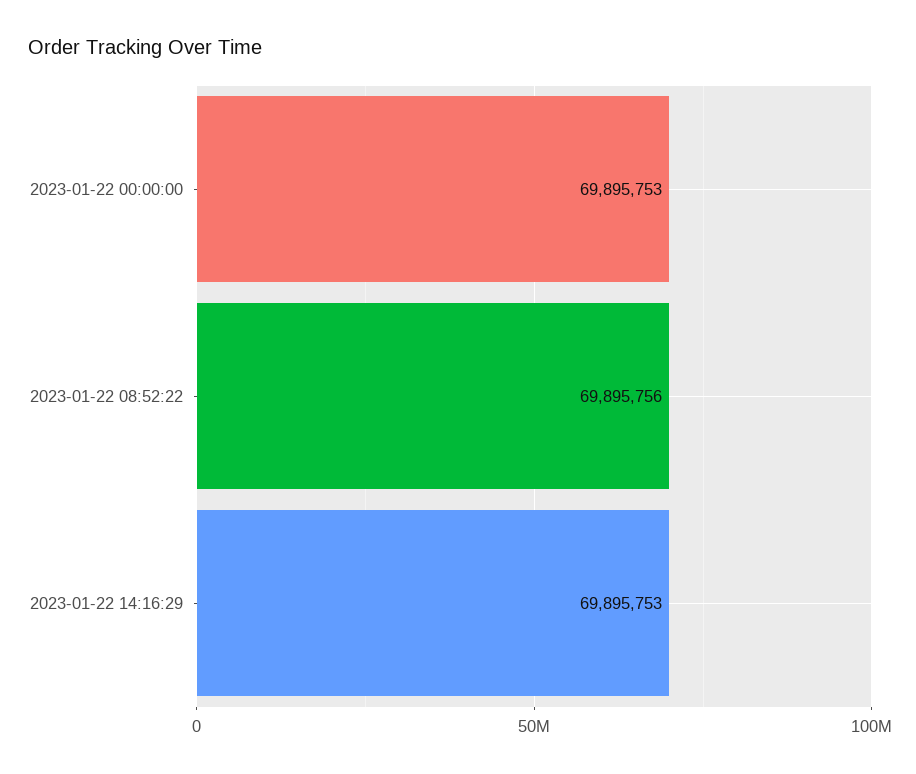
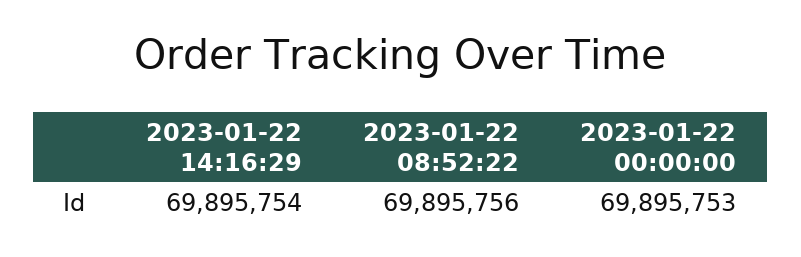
2023-01-22 14:16:29: 69895753 -> 69895754

